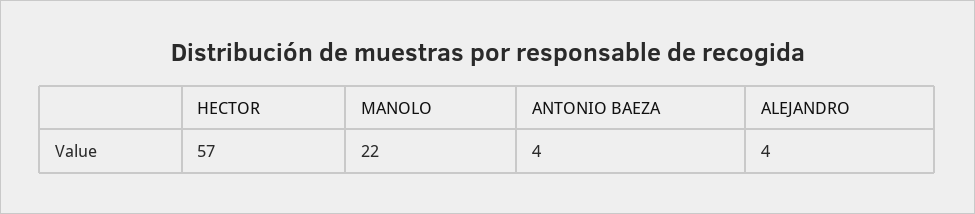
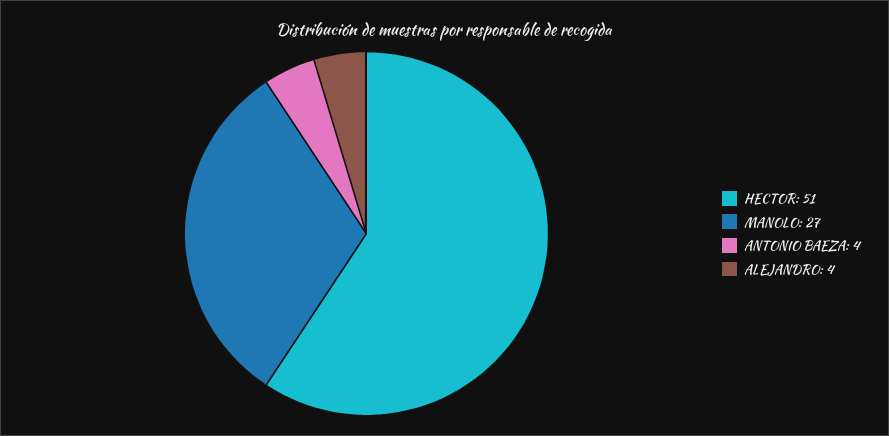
HECTOR: 57 -> 51
MANOLO: 22 -> 27

